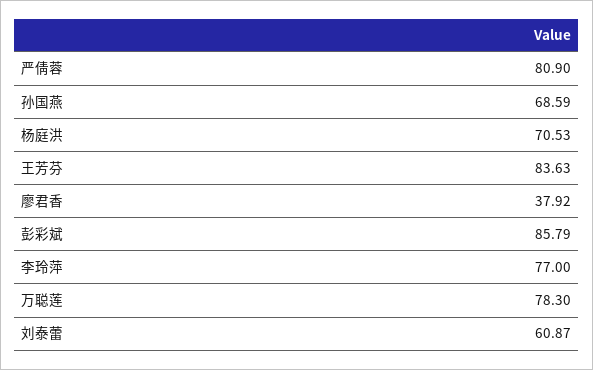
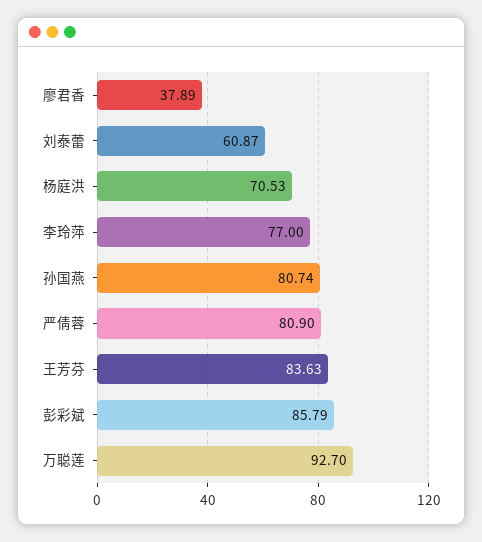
孙国燕: 68.59 -> 80.74
廖君香: 37.92 -> 37.89
万聪莲: 78.3 -> 92.7

